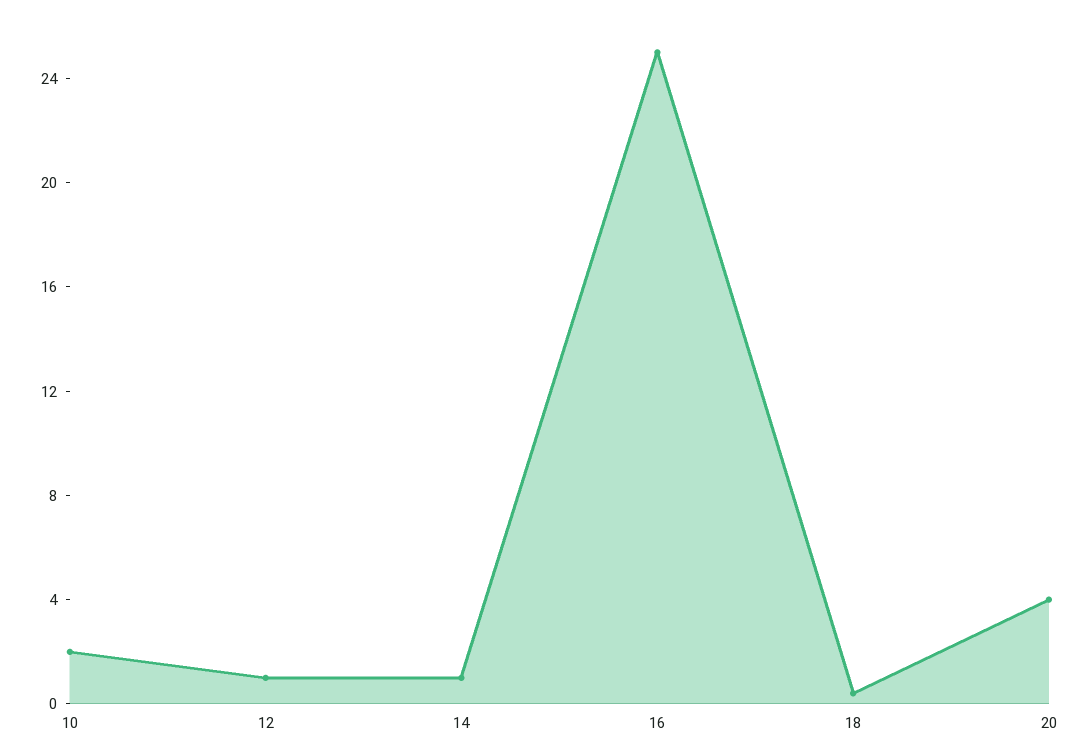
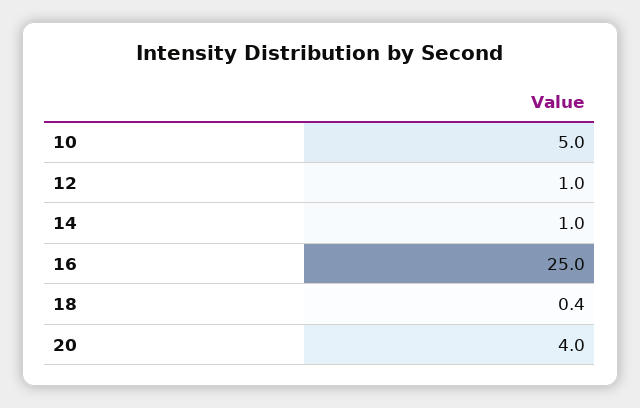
10: 2 -> 5

